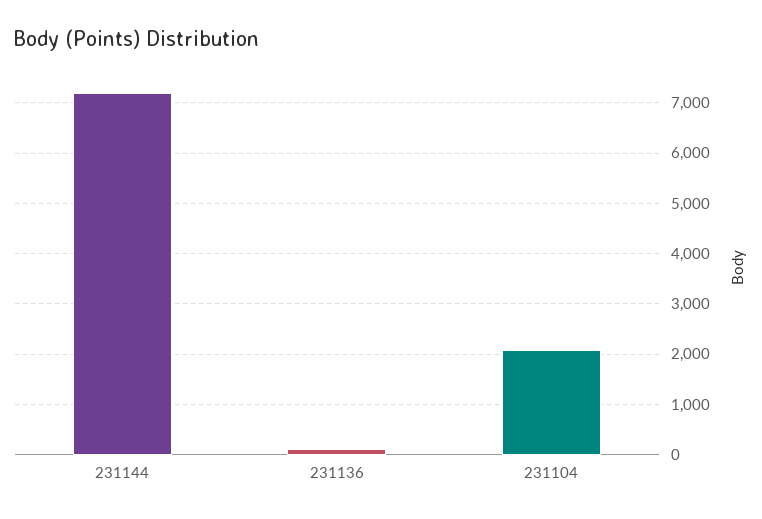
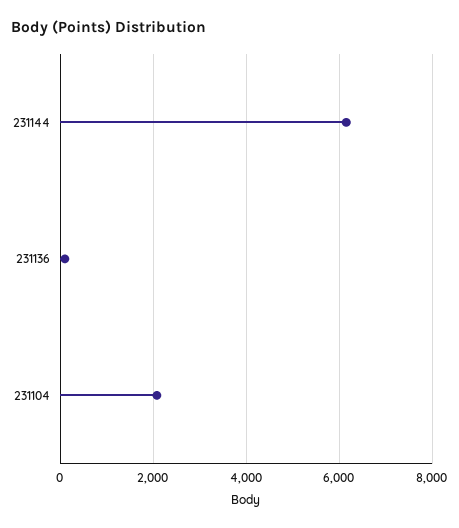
231144: 7200 -> 6200

